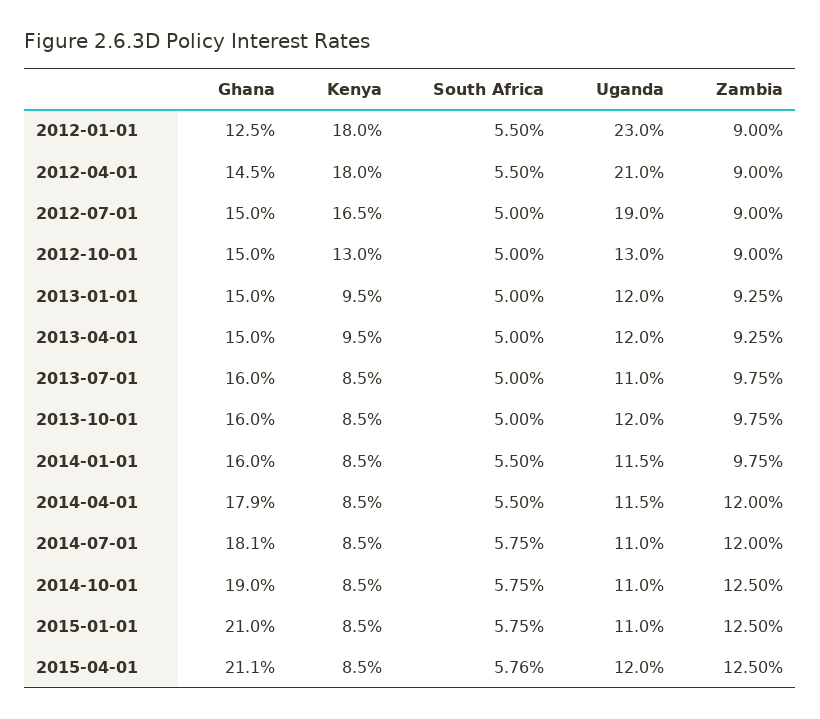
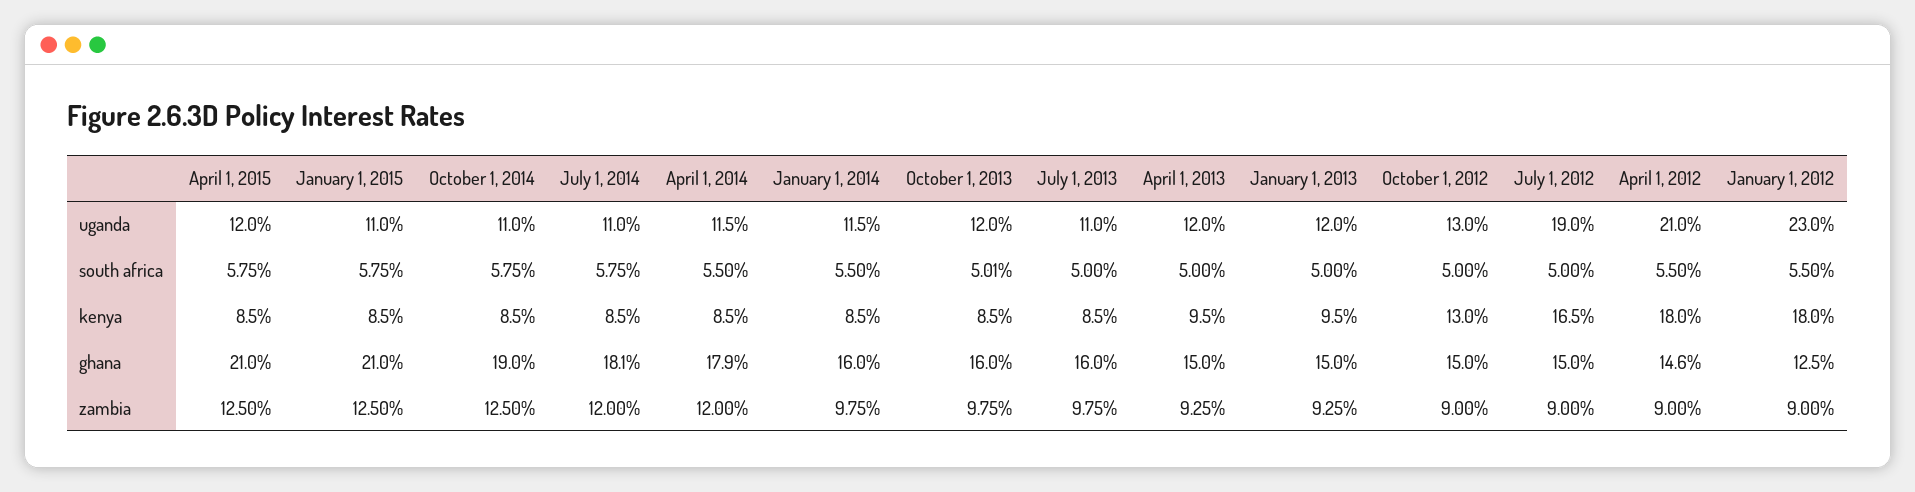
Ghana, 2012-04-01: 14.5 -> 14.6
South Africa, 2013-10-01: 5 -> 5.01
Ghana, 2015-04-01: 21.1 -> 21
South Africa, 2015-04-01: 5.76 -> 5.75

